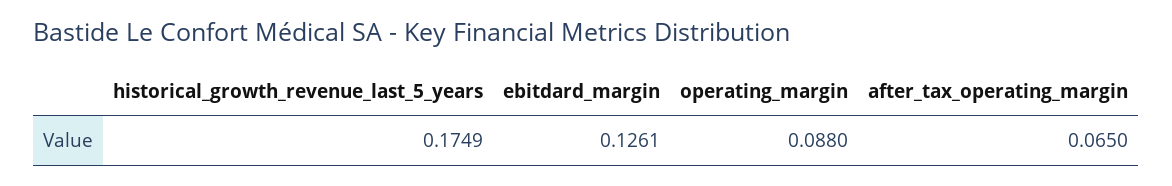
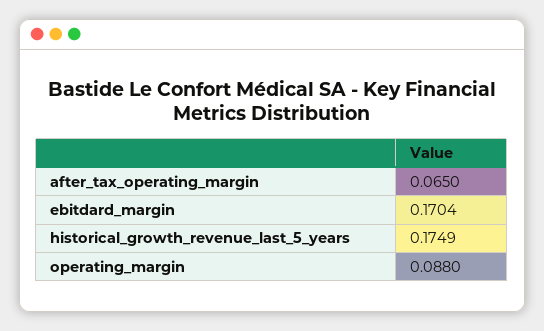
ebitdard_margin: 0.1261 -> 0.1704

